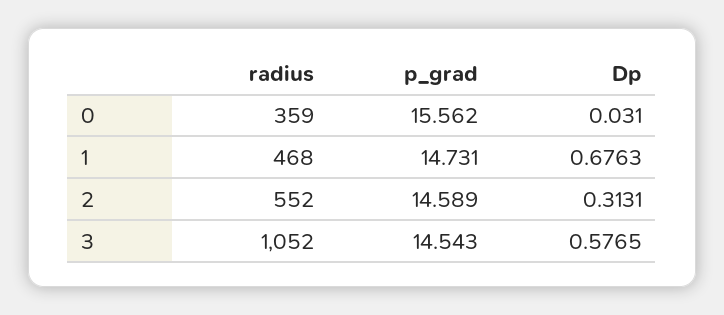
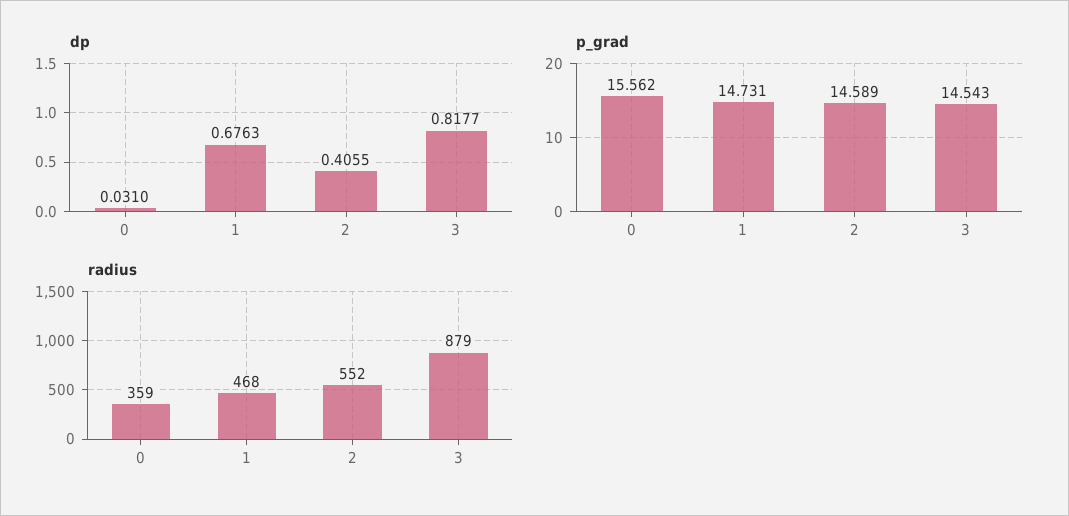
Dp, 2: 0.3131 -> 0.4055
radius, 3: 1052 -> 879
Dp, 3: 0.5765 -> 0.8177

